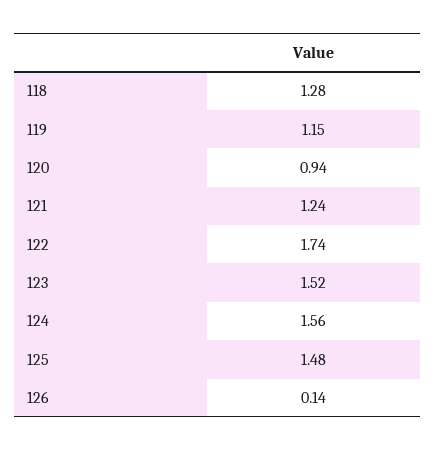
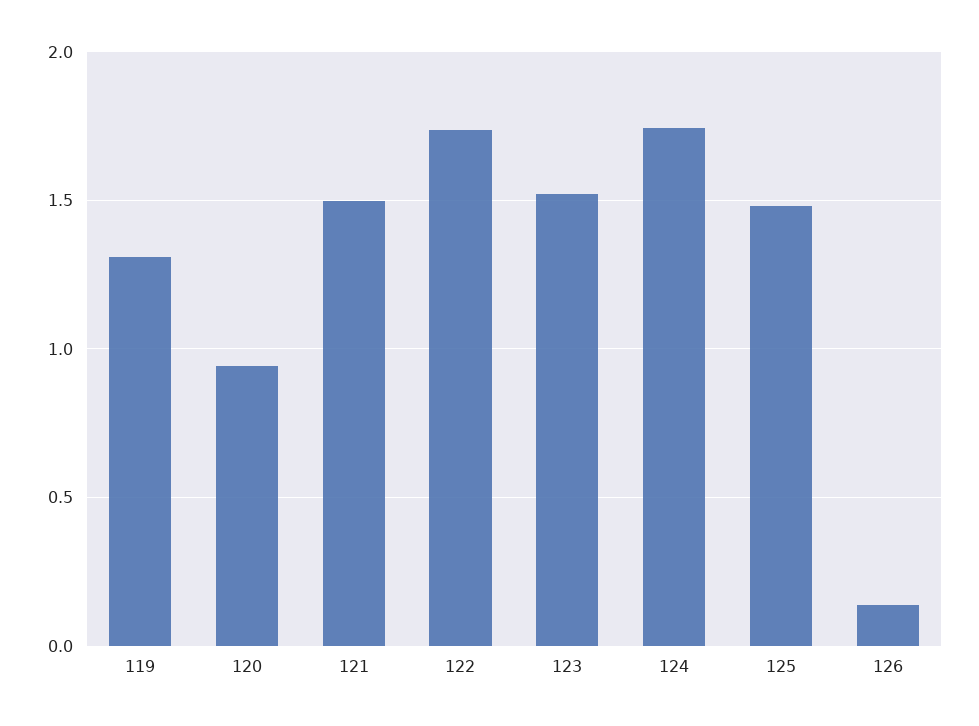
118: 1.28 -> none
119: 1.15 -> 1.3
121: 1.24 -> 1.5
124: 1.56 -> 1.75

